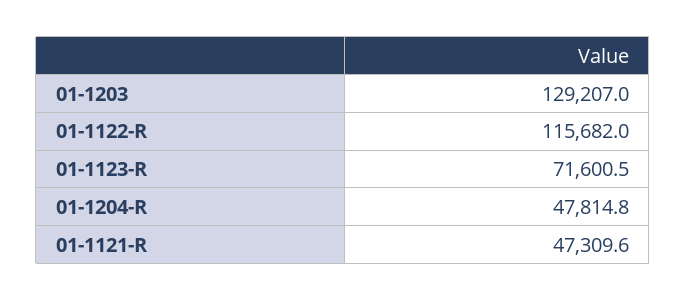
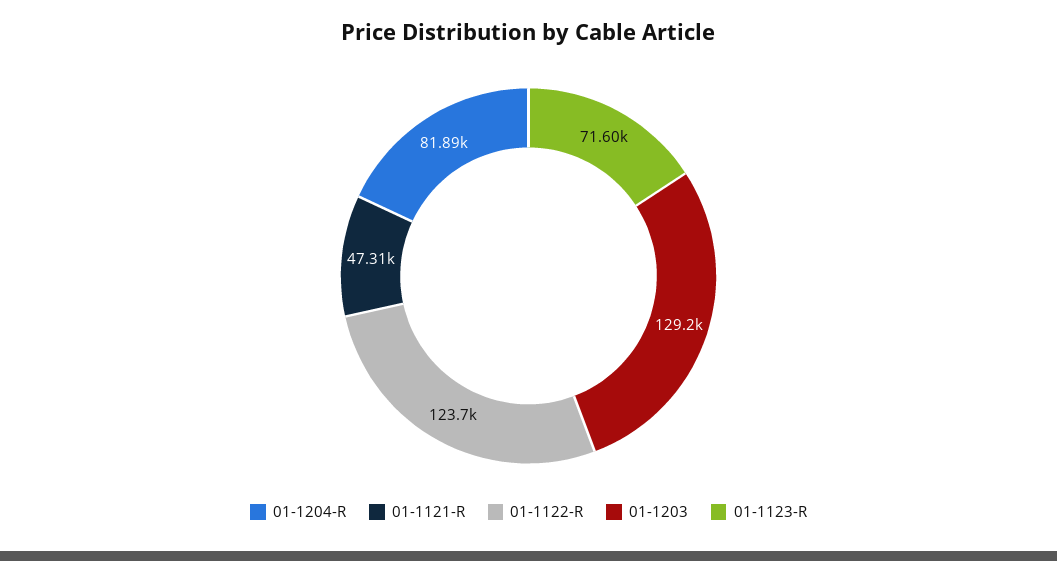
01-1122-R: 115682 -> 123700
01-1204-R: 47814.8 -> 81890

